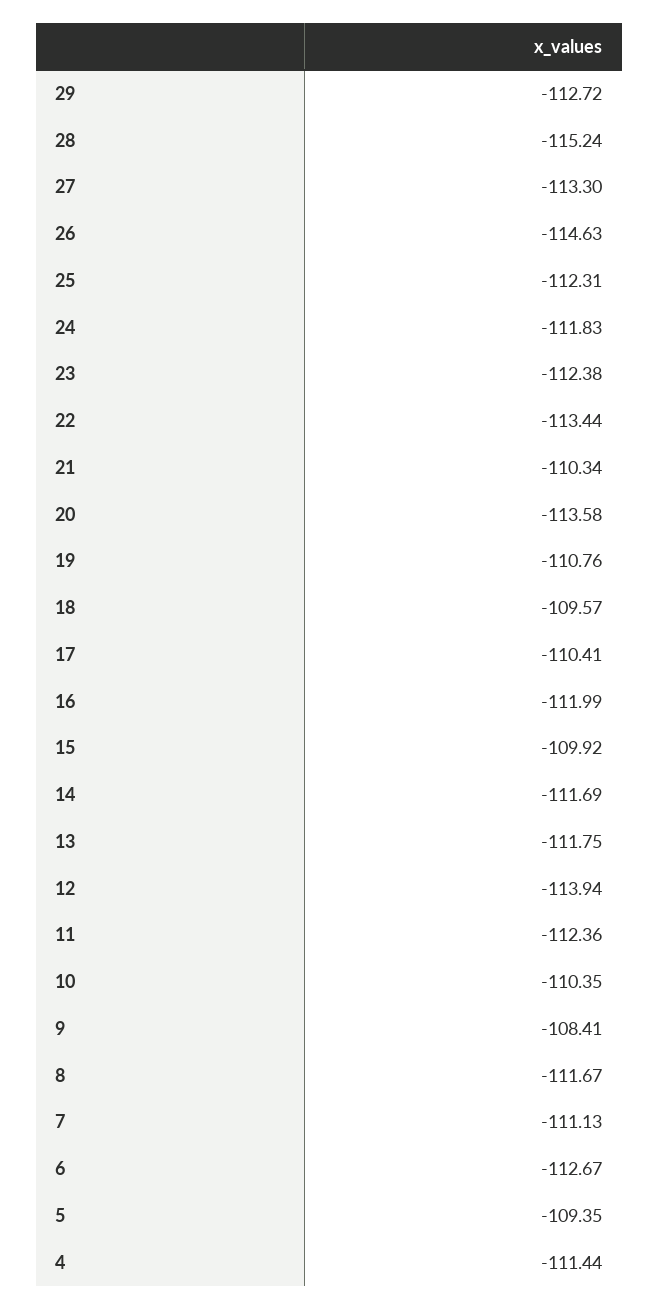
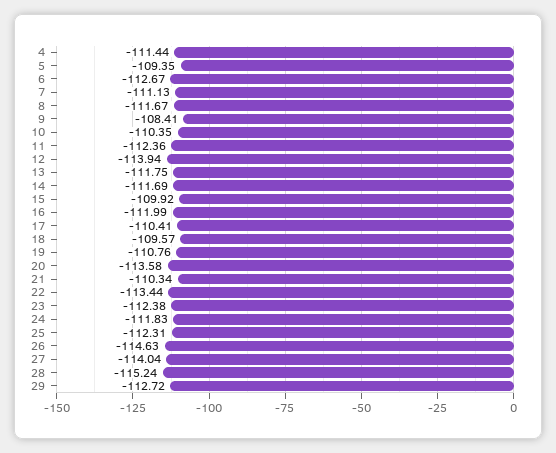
27: -113.3 -> -114.04

